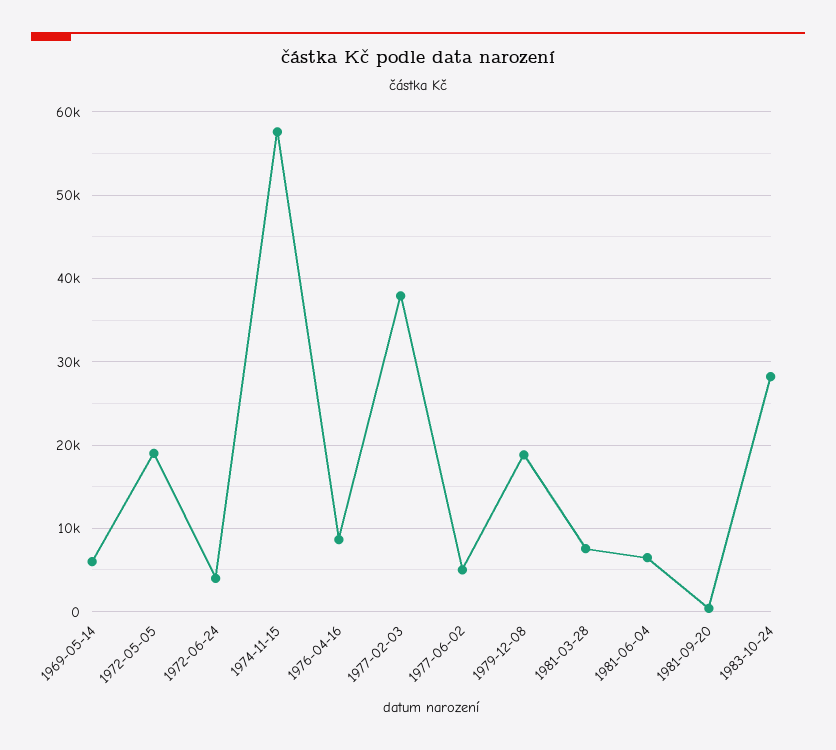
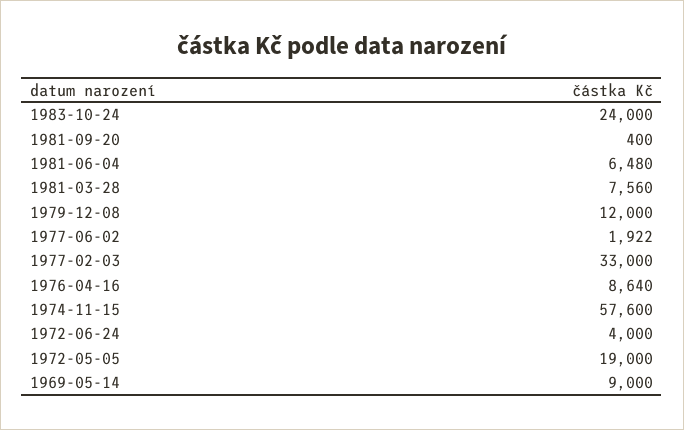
1969-05-14: 6000 -> 9000
1977-02-03: 38000 -> 33000
1977-06-02: 5000 -> 1922
1979-12-08: 19000 -> 12000
1983-10-24: 28000 -> 24000

